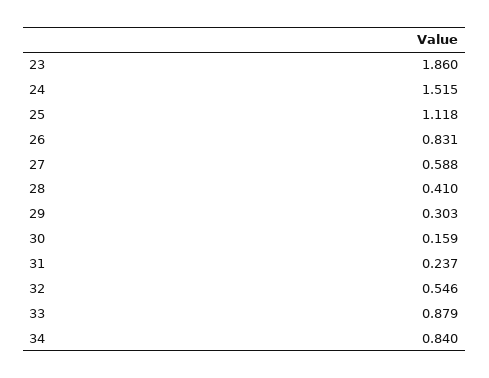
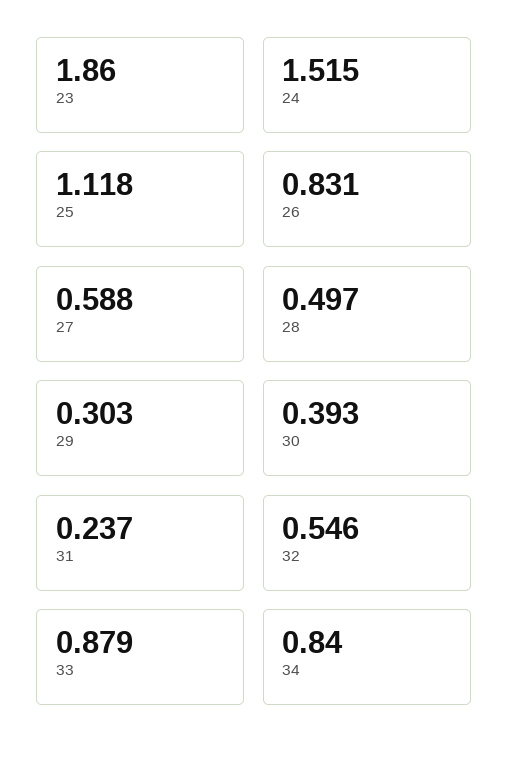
28: 0.41 -> 0.497
30: 0.159 -> 0.393

